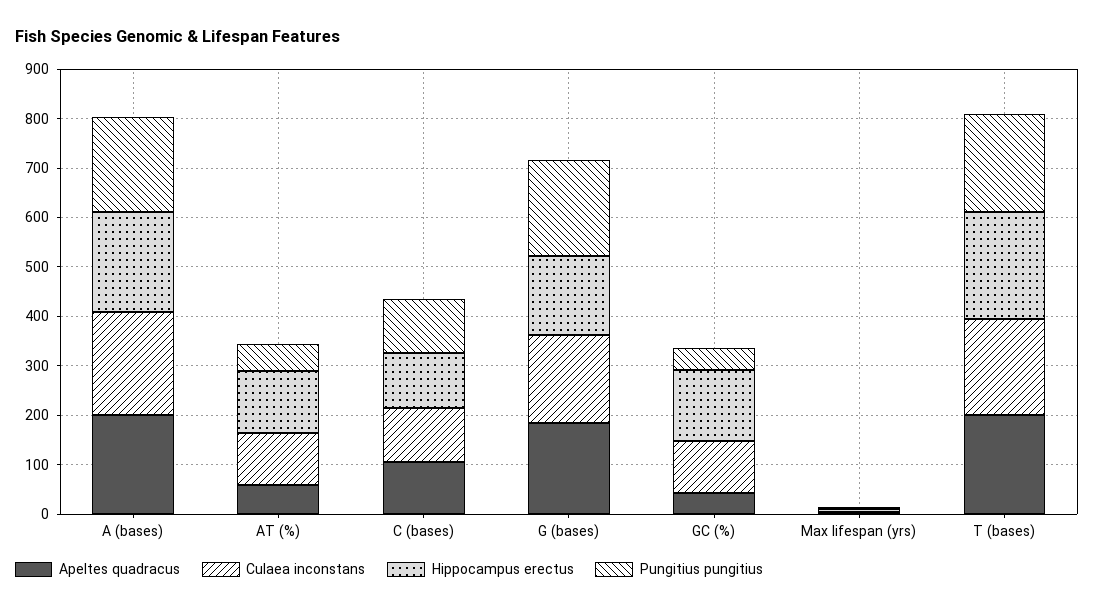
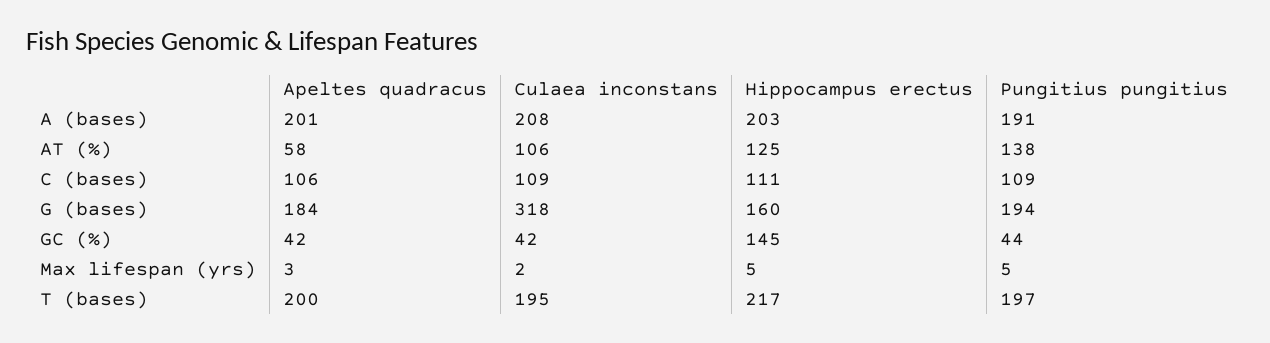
Pungitius pungitius, AT (%): 60 -> 138
Culaea inconstans, G (bases): 180 -> 318
Culaea inconstans, GC (%): 100 -> 42

